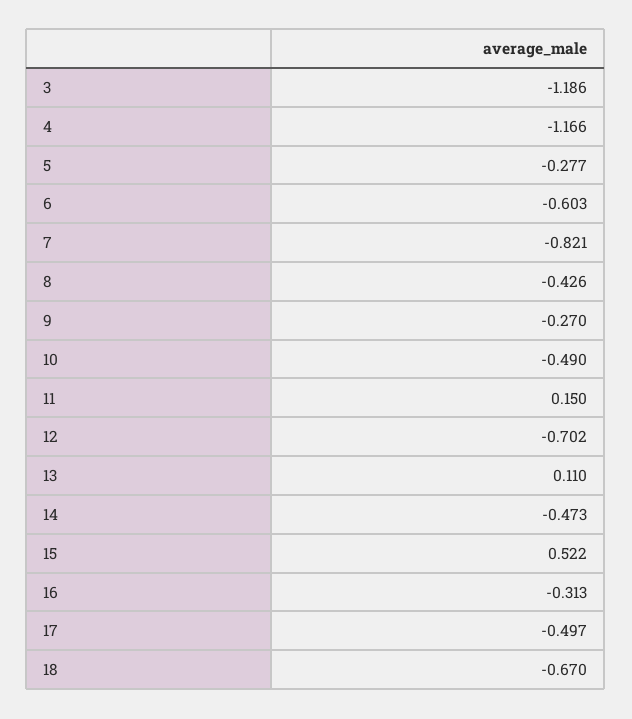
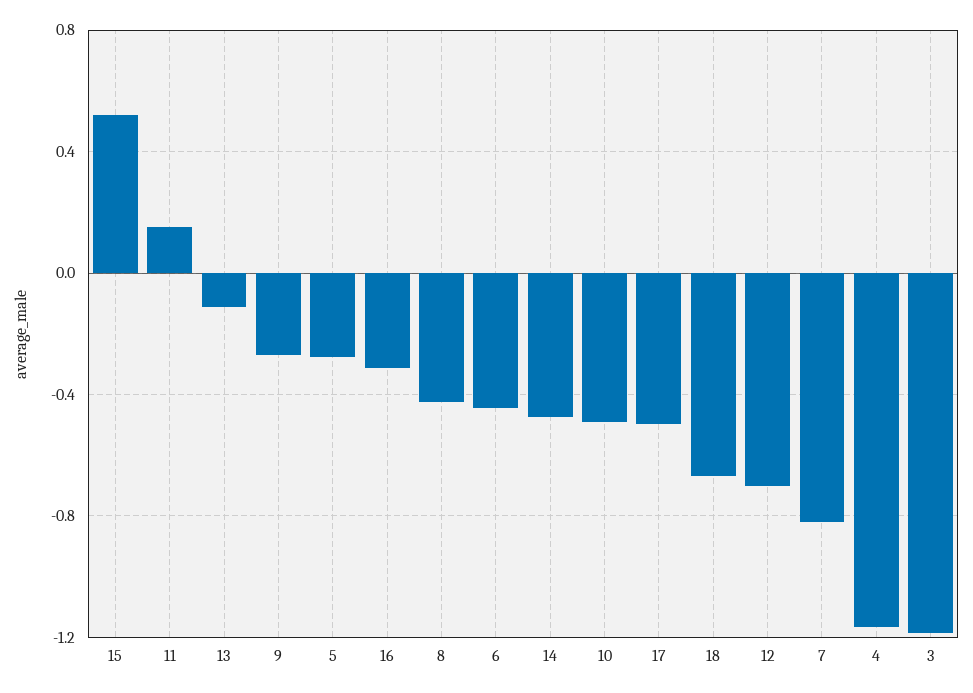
6: -0.603 -> -0.45
13: 0.11 -> -0.1

